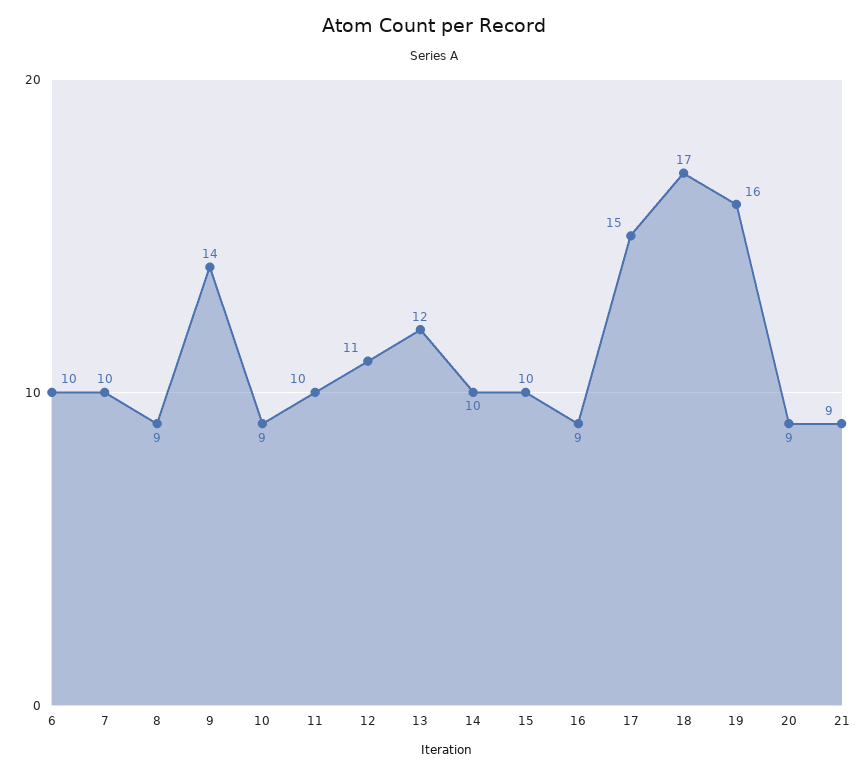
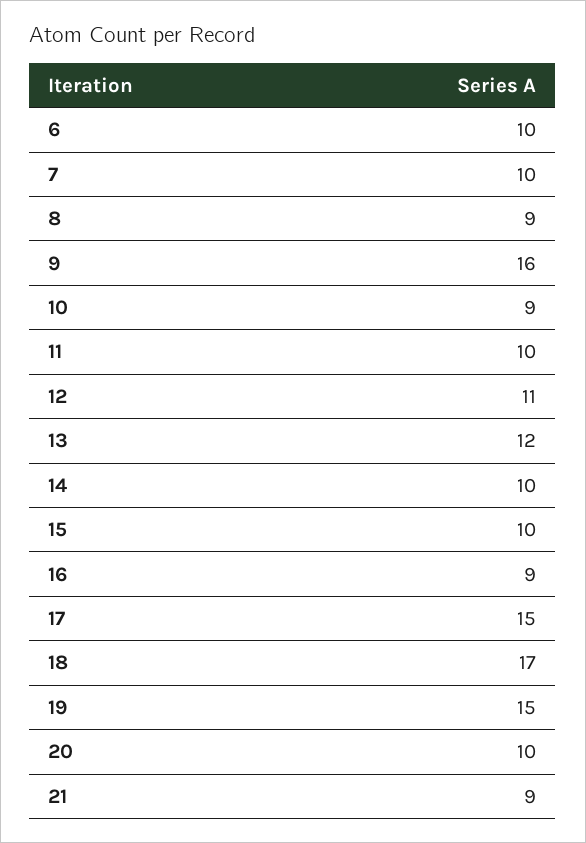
9: 14 -> 16
19: 16 -> 15
20: 9 -> 10

